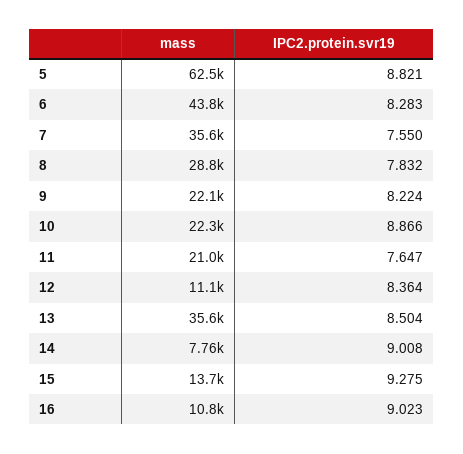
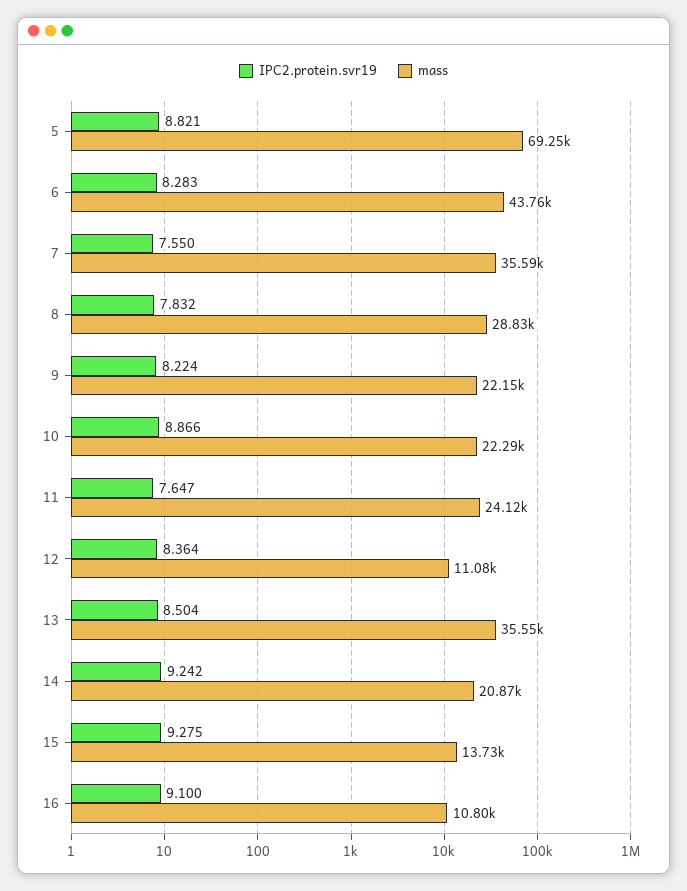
mass, 5: 62500 -> 69250
mass, 11: 21000 -> 24120
mass, 14: 7760 -> 20870
IPC2.protein.svr19, 14: 9.008 -> 9.242
IPC2.protein.svr19, 16: 9.023 -> 9.1

